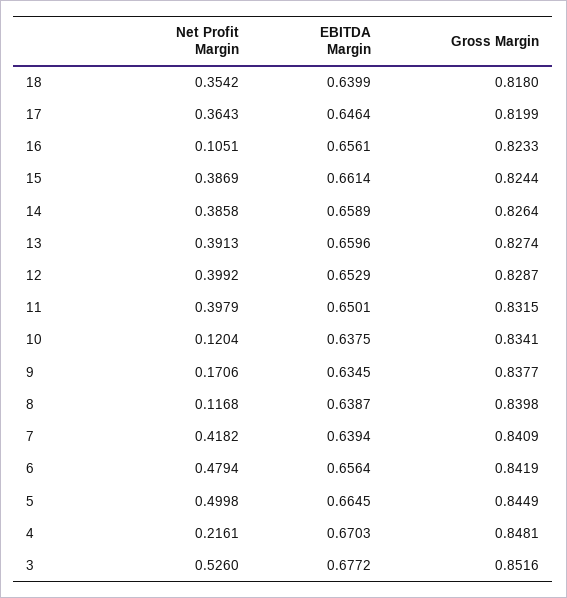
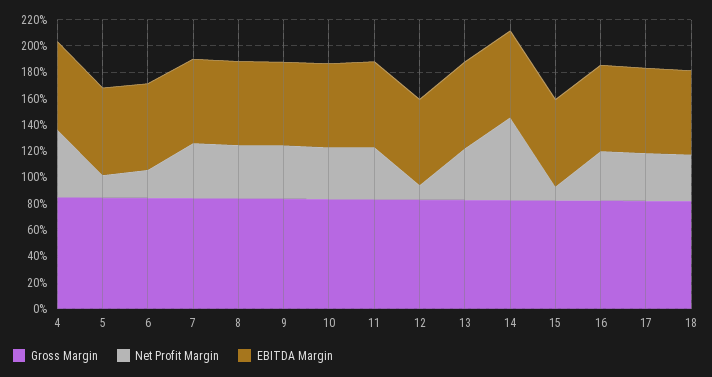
Net Profit Margin, 16: 0.1051 -> 0.4
Net Profit Margin, 15: 0.3869 -> 0.1
Net Profit Margin, 14: 0.3858 -> 0.6
Net Profit Margin, 12: 0.3992 -> 0.1
Net Profit Margin, 10: 0.1204 -> 0.4
Net Profit Margin, 9: 0.1706 -> 0.4
Net Profit Margin, 8: 0.1168 -> 0.4
Net Profit Margin, 6: 0.4794 -> 0.2
Net Profit Margin, 5: 0.4998 -> 0.2
Net Profit Margin, 4: 0.2161 -> 0.5
Net Profit Margin, 3: 0.526 -> none
EBITDA Margin, 3: 0.6772 -> none
Gross Margin, 3: 0.8516 -> none

